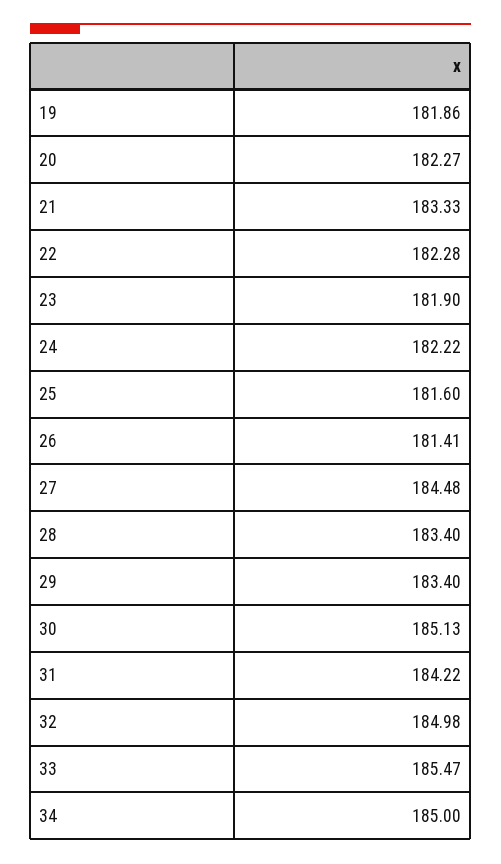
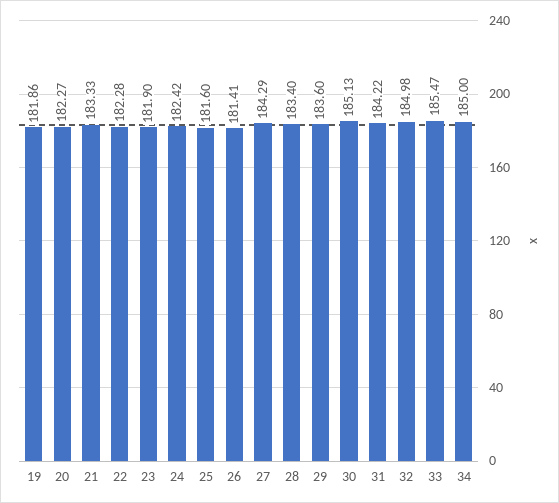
24: 182.22 -> 182.42
27: 184.48 -> 184.29
29: 183.4 -> 183.6

